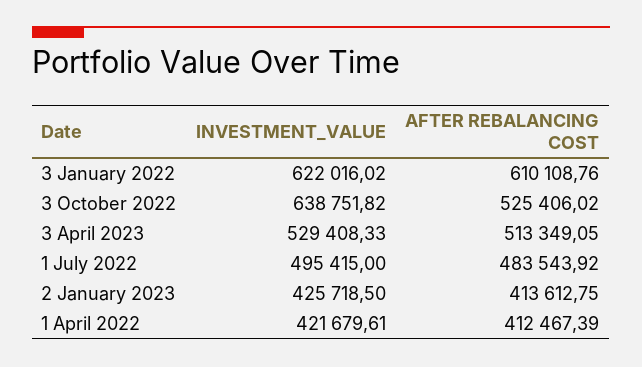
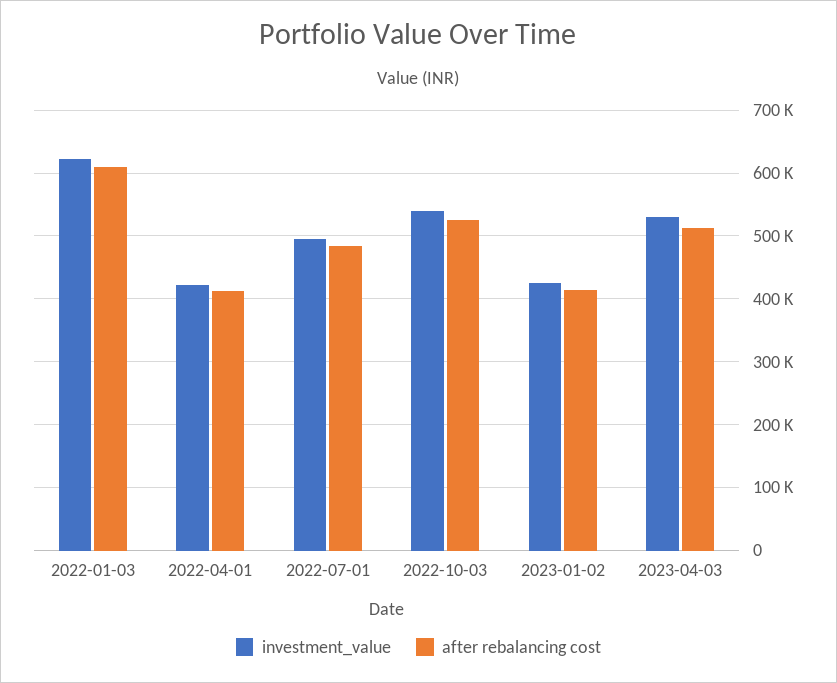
INVESTMENT_VALUE, 3 October 2022: 638751.82 -> 540000

